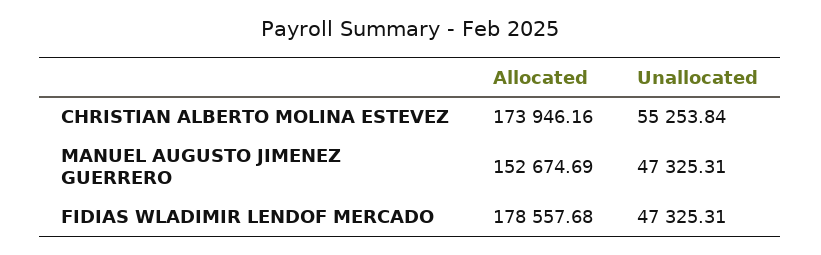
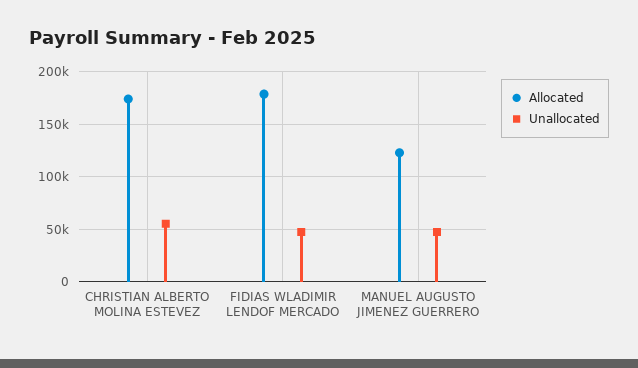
Allocated, MANUEL AUGUSTO JIMENEZ GUERRERO: 152674.69 -> 120000

